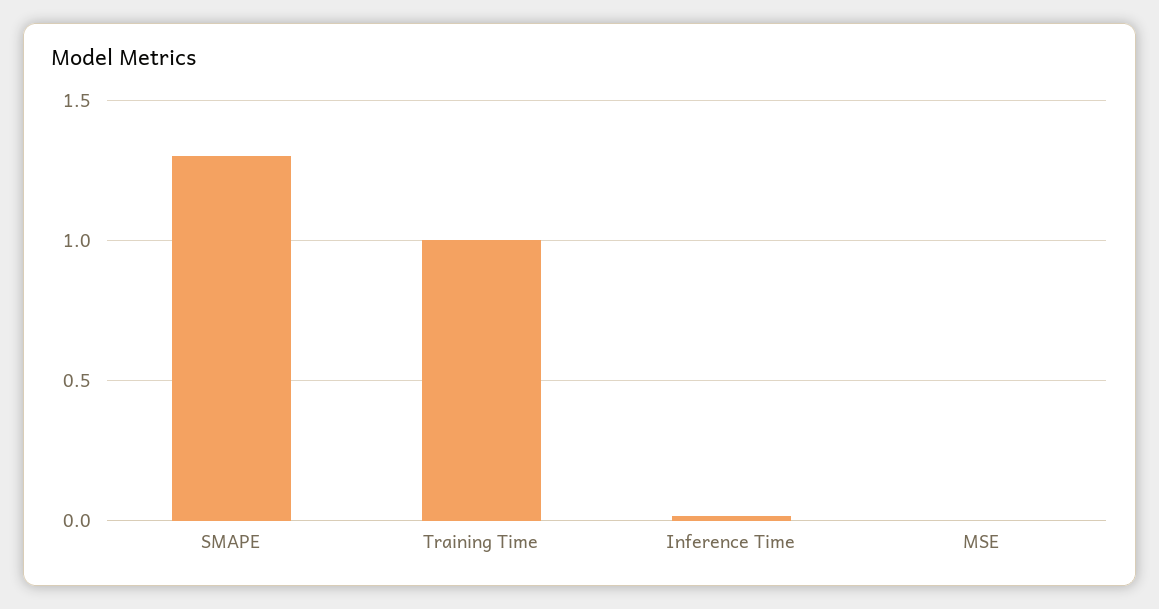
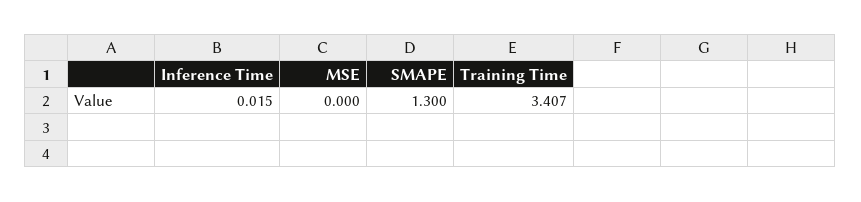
Training Time: 1 -> 3.407

